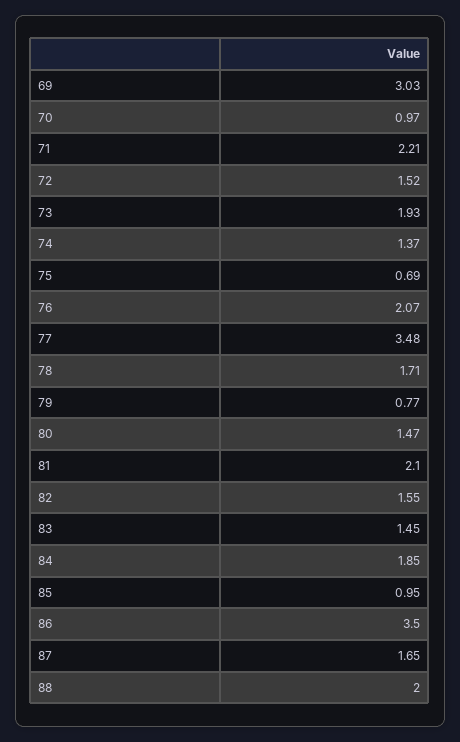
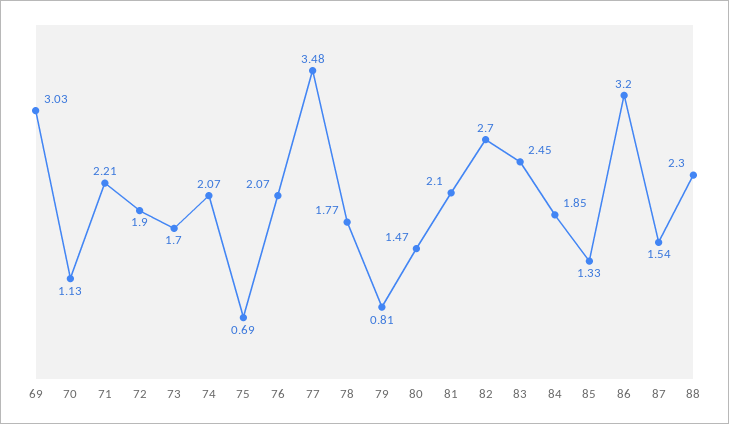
70: 0.97 -> 1.13
72: 1.52 -> 1.9
73: 1.93 -> 1.7
74: 1.37 -> 2.07
78: 1.71 -> 1.77
79: 0.77 -> 0.81
82: 1.55 -> 2.7
83: 1.45 -> 2.45
85: 0.95 -> 1.33
86: 3.5 -> 3.2
87: 1.65 -> 1.54
88: 2 -> 2.3

